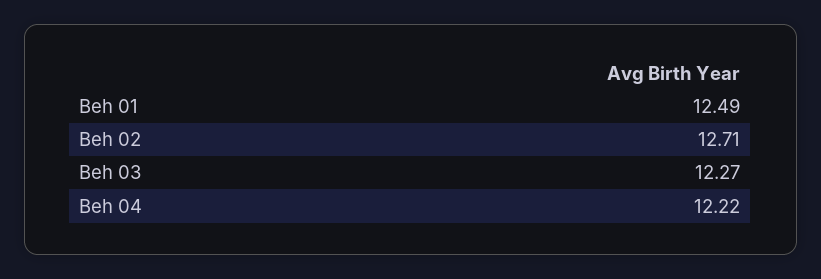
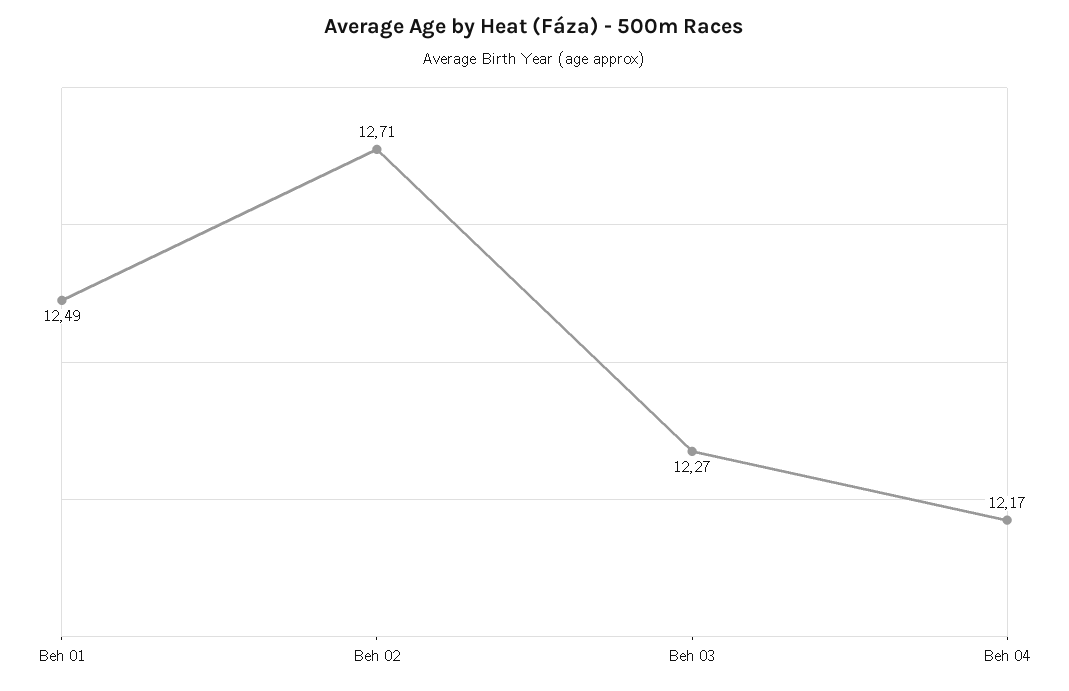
Beh 04: 12.22 -> 12.17

